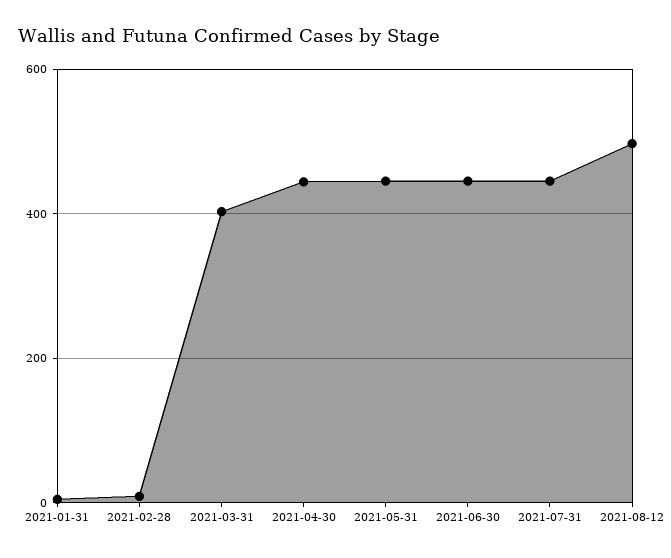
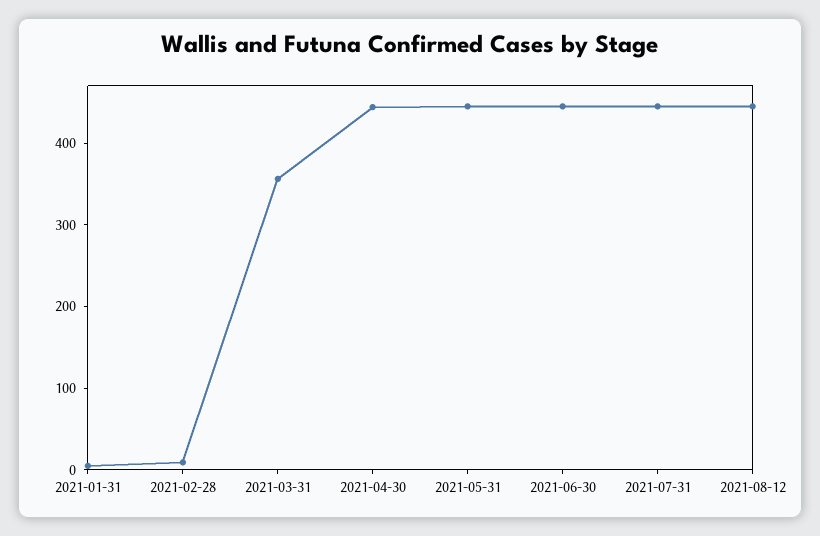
2021-03-31: 400 -> 360
2021-08-12: 500 -> 440

